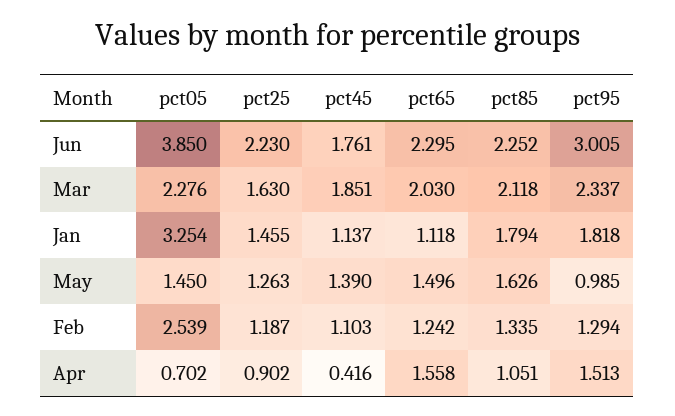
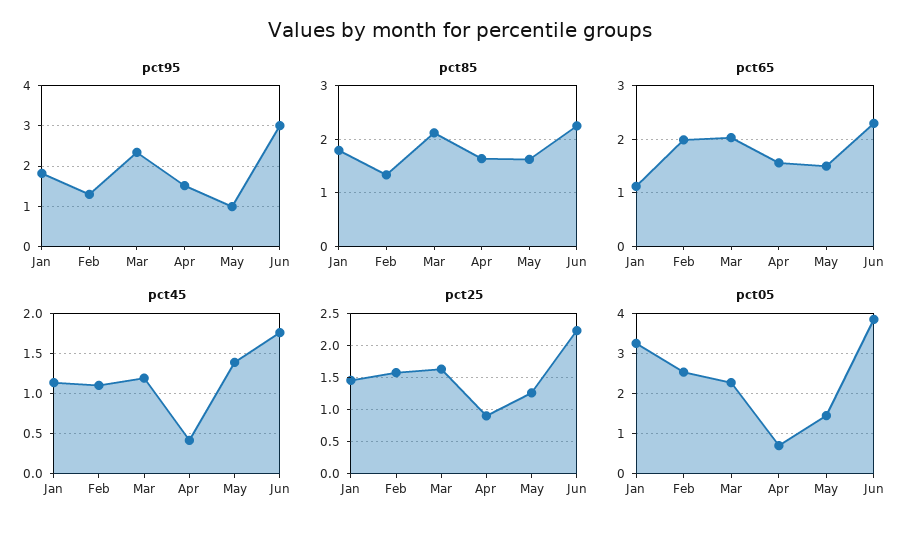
pct45, Mar: 1.851 -> 1.2
pct25, Feb: 1.187 -> 1.6
pct65, Feb: 1.242 -> 2
pct85, Apr: 1.051 -> 1.6

